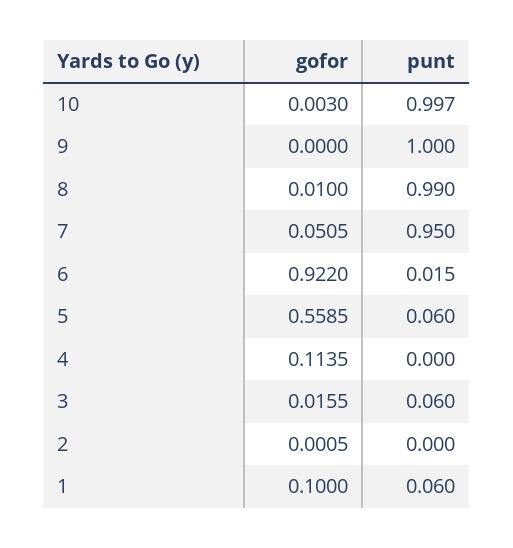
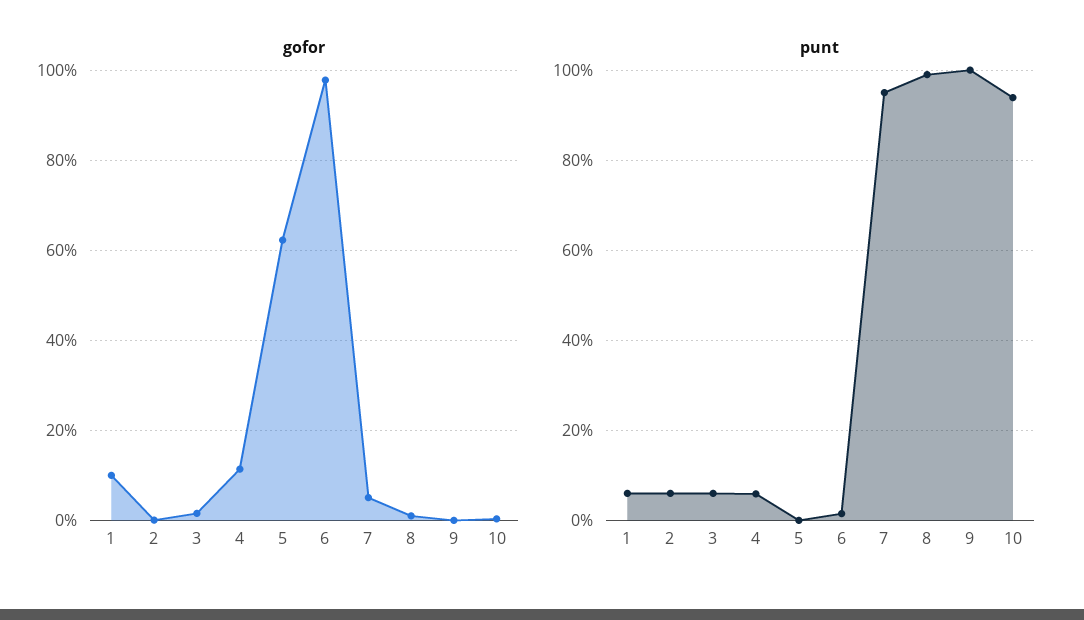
punt, 10: 0.997 -> 0.94
gofor, 6: 0.922 -> 0.98
gofor, 5: 0.5585 -> 0.62
punt, 5: 0.06 -> 0
punt, 4: 0 -> 0.06
punt, 2: 0 -> 0.06

